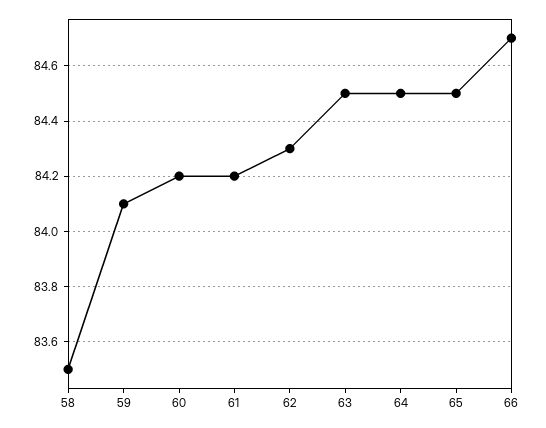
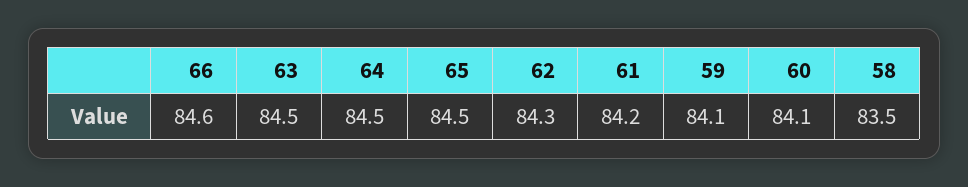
60: 84.2 -> 84.1
66: 84.7 -> 84.6

